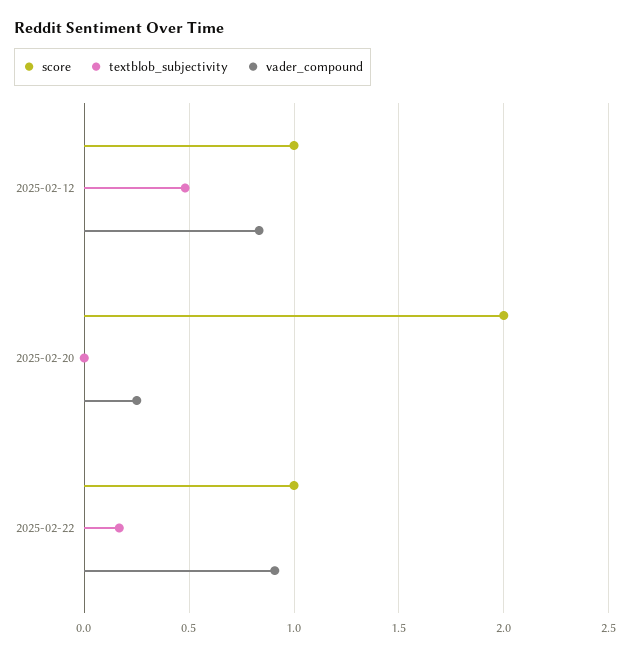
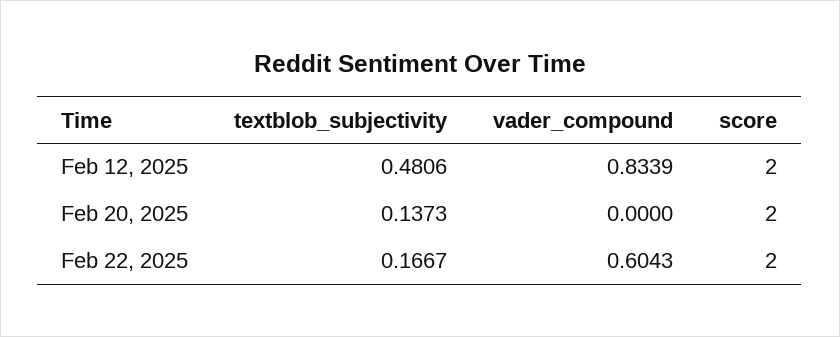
score, 2025-02-12: 1 -> 2
textblob_subjectivity, 2025-02-20: 0 -> 0.1373
vader_compound, 2025-02-20: 0.25 -> 0
score, 2025-02-22: 1 -> 2
vader_compound, 2025-02-22: 0.9 -> 0.6043

